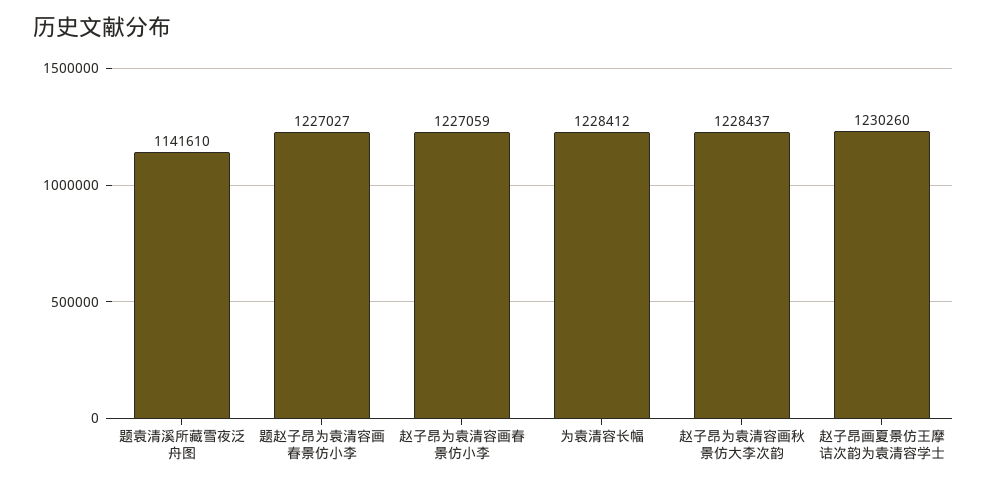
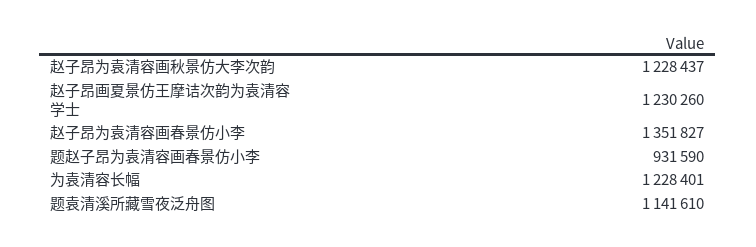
题赵子昂为袁清容画春景仿小李: 1227027 -> 931590
赵子昂为袁清容画春景仿小李: 1227059 -> 1351827
为袁清容长幅: 1228412 -> 1228401

